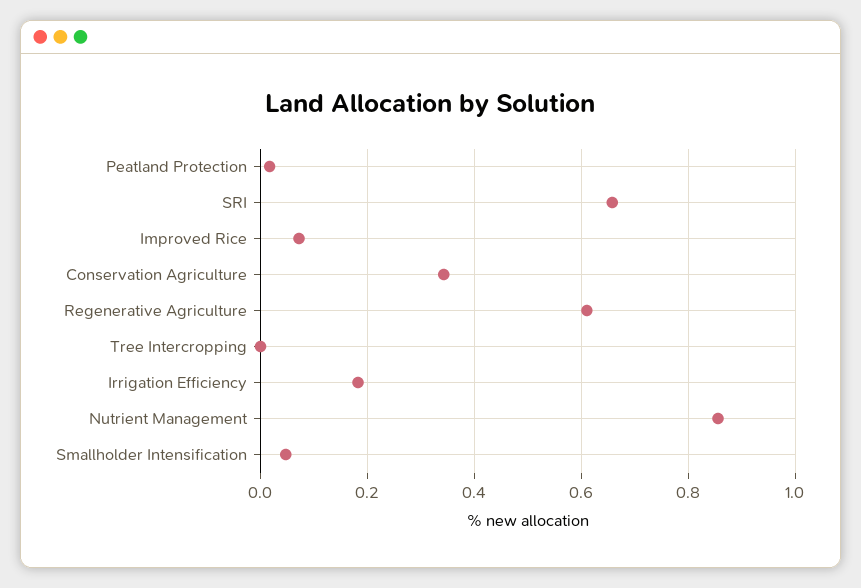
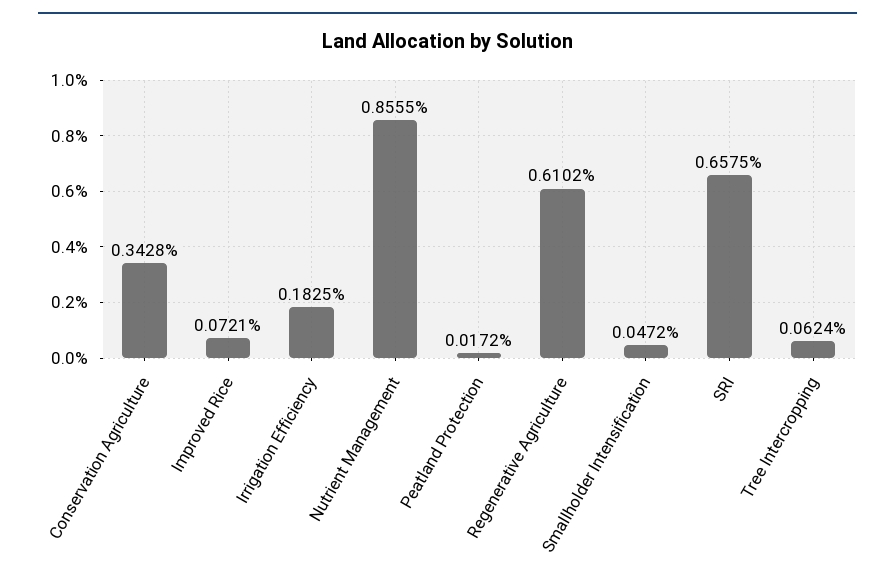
Tree Intercropping: 0 -> 0.0624

